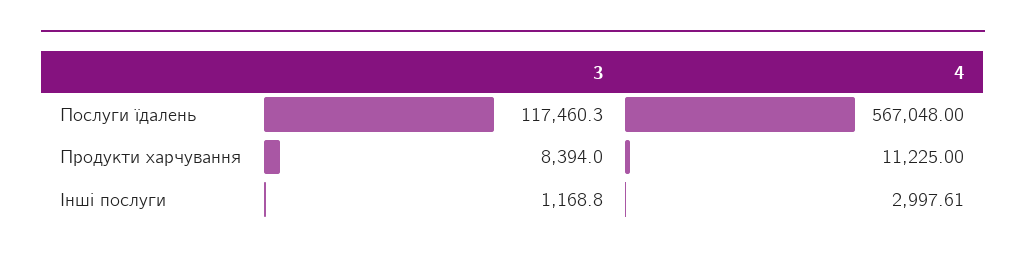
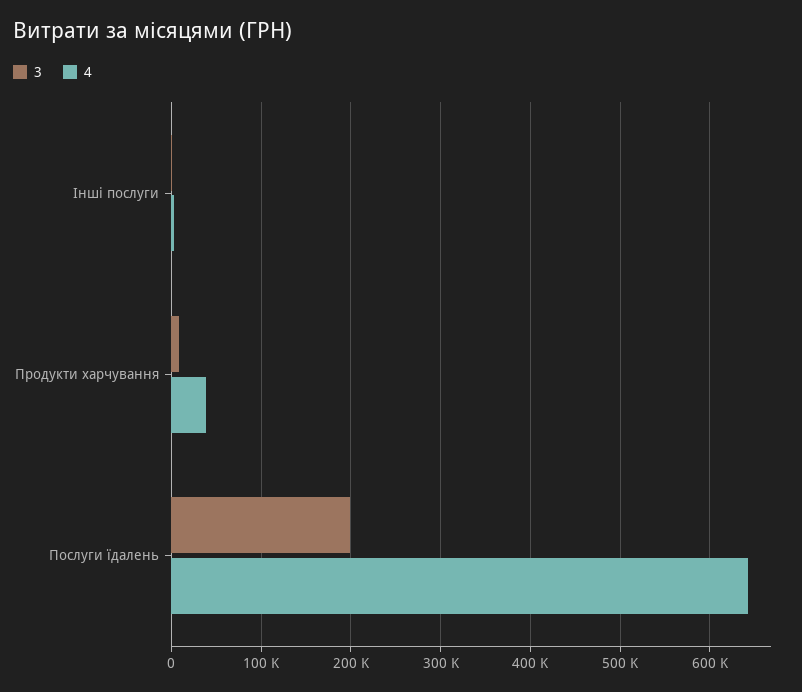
3, Послуги їдалень: 117460.3 -> 200000
4, Послуги їдалень: 567048 -> 640000
4, Продукти харчування: 11225 -> 40000

